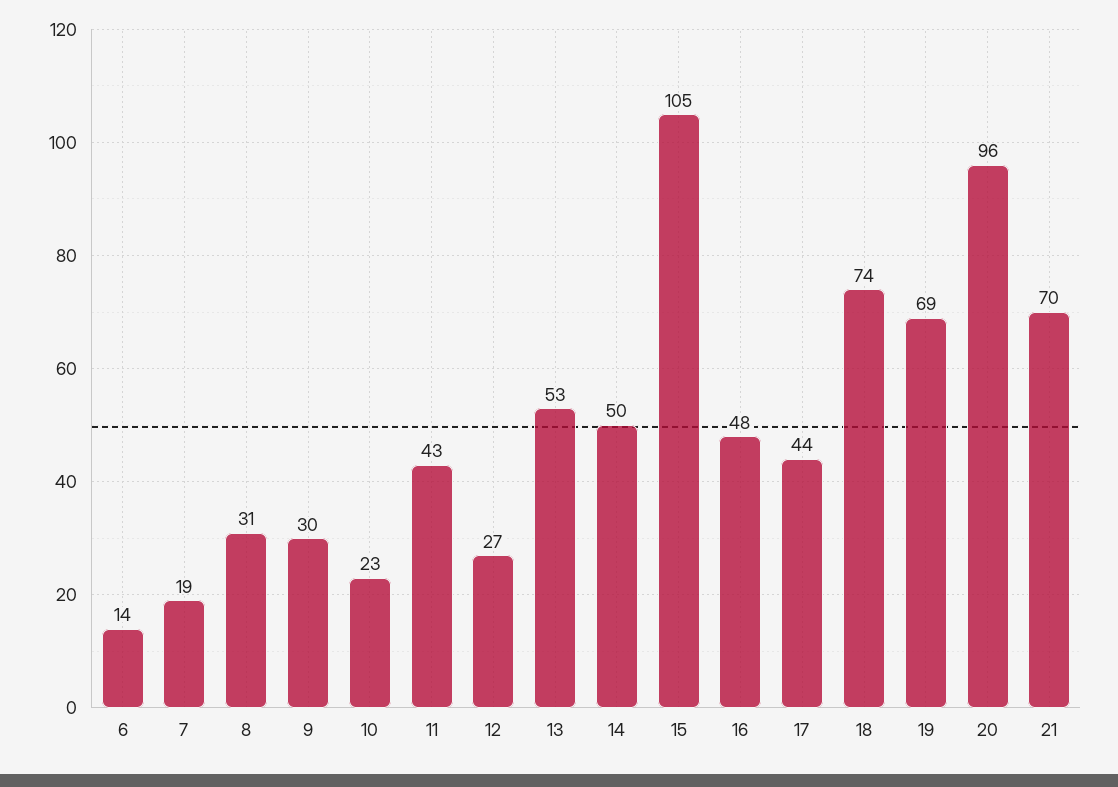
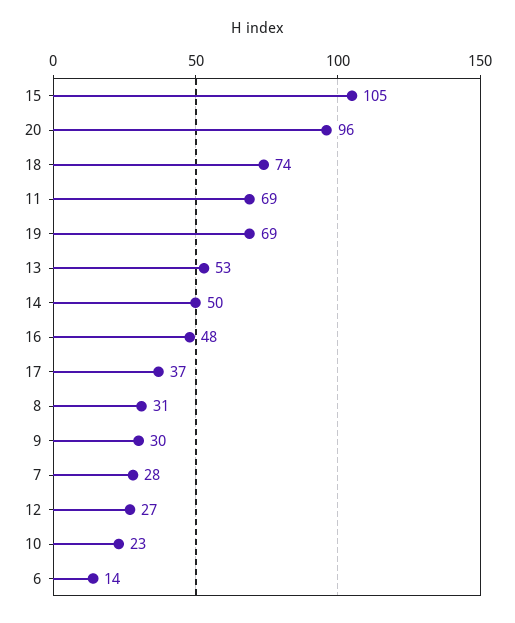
7: 19 -> 28
11: 43 -> 69
17: 44 -> 37
21: 70 -> none

